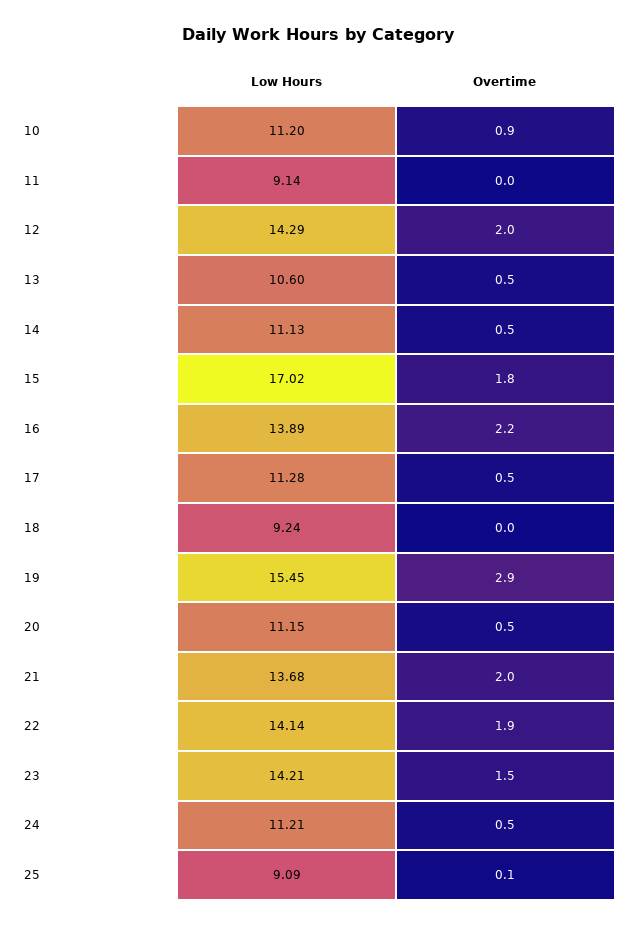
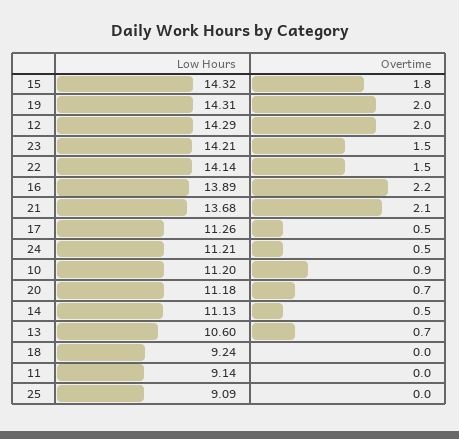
Overtime, 13: 0.5 -> 0.7
Low Hours, 15: 17.02 -> 14.32
Low Hours, 17: 11.28 -> 11.26
Low Hours, 19: 15.45 -> 14.31
Overtime, 19: 2.9 -> 2
Low Hours, 20: 11.15 -> 11.18
Overtime, 20: 0.5 -> 0.7
Overtime, 21: 2 -> 2.1
Overtime, 22: 1.9 -> 1.5
Overtime, 25: 0.1 -> 0

